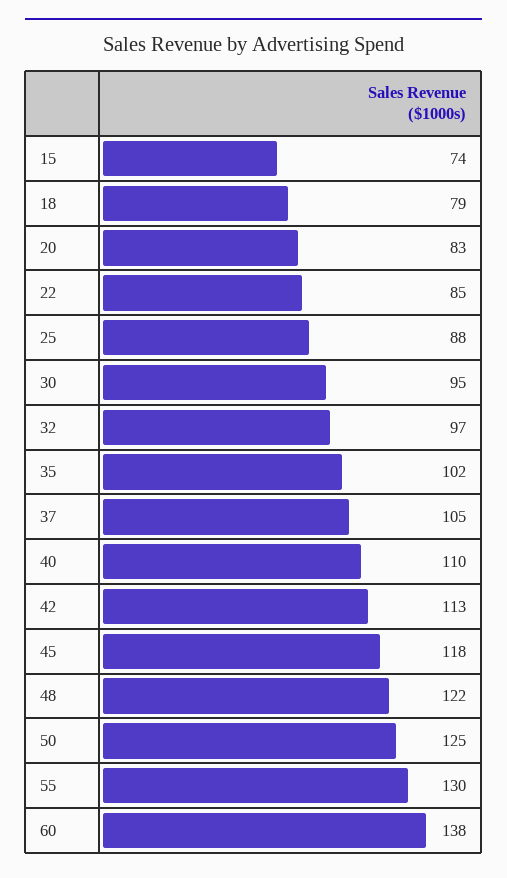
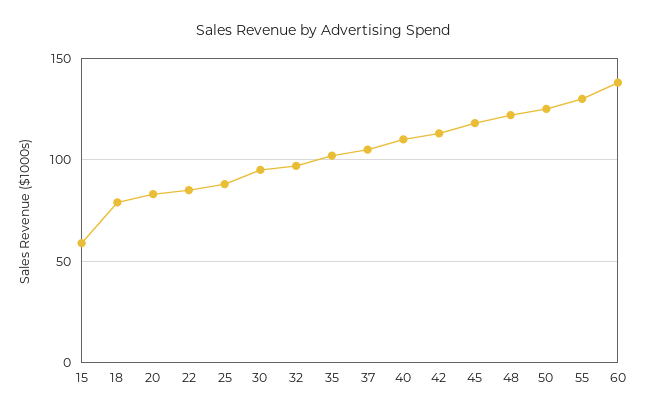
15: 74 -> 60

